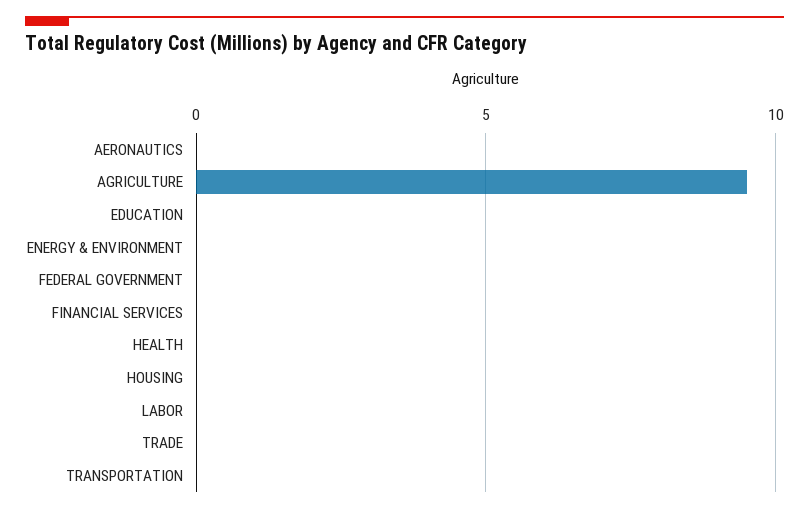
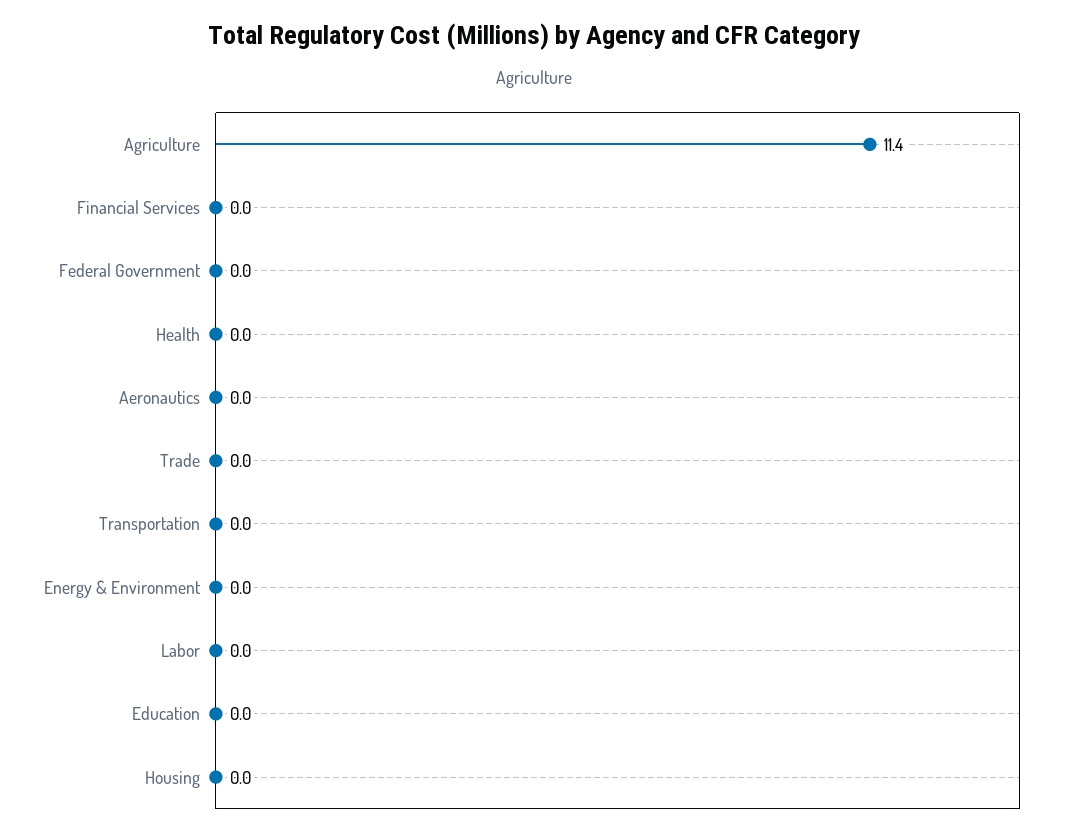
AGRICULTURE: 9.5 -> 11.4

